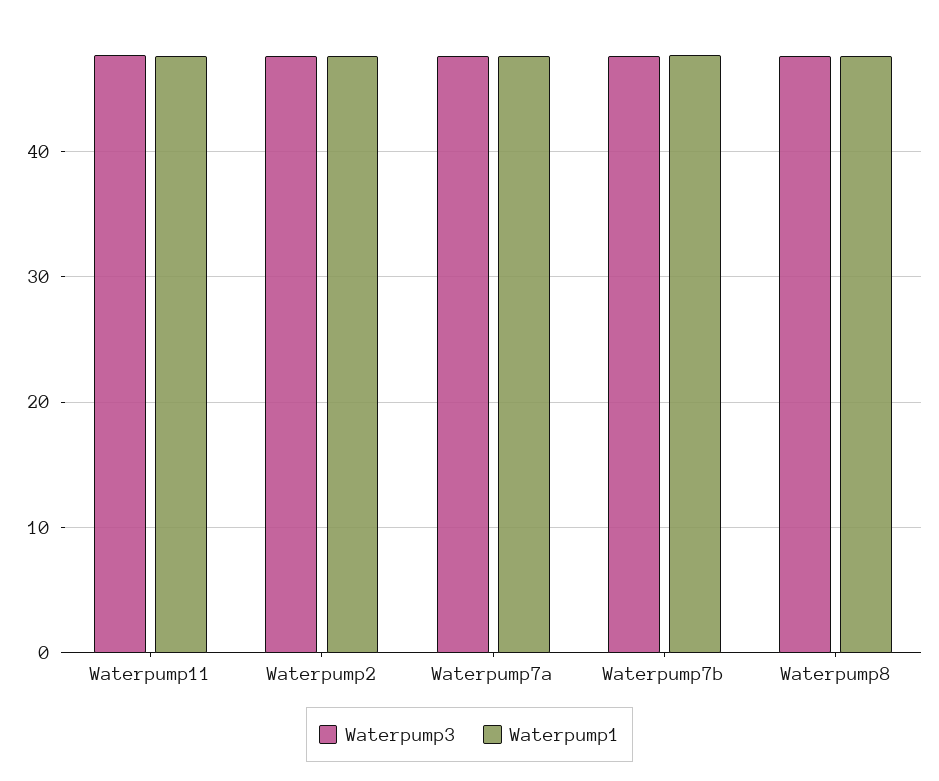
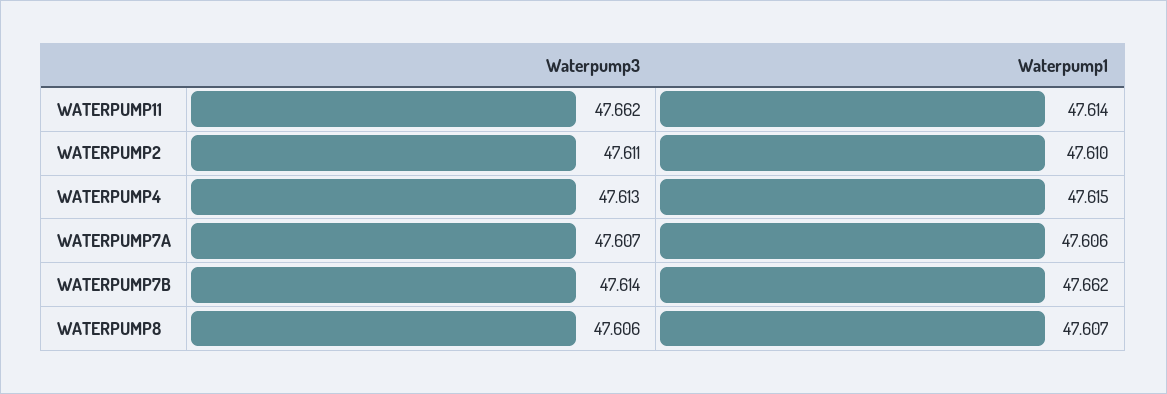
Waterpump3, WATERPUMP4: none -> 47.613
Waterpump1, WATERPUMP4: none -> 47.615

